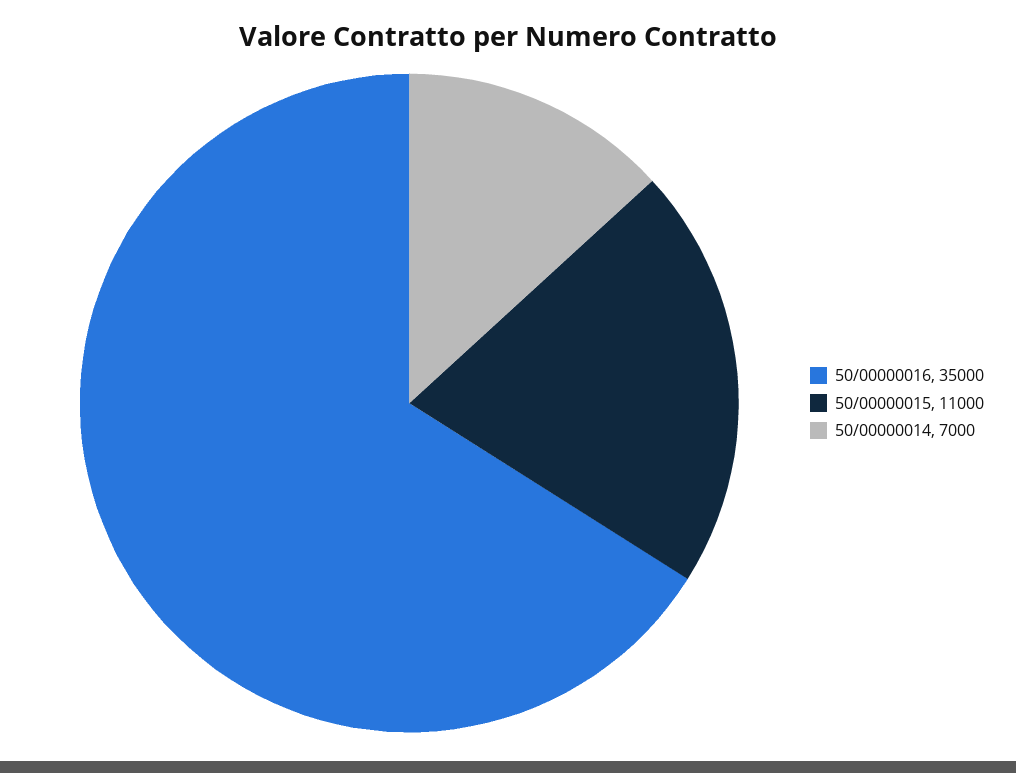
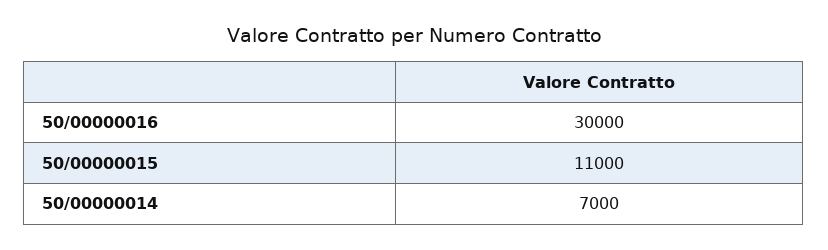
50/00000016: 35000 -> 30000

